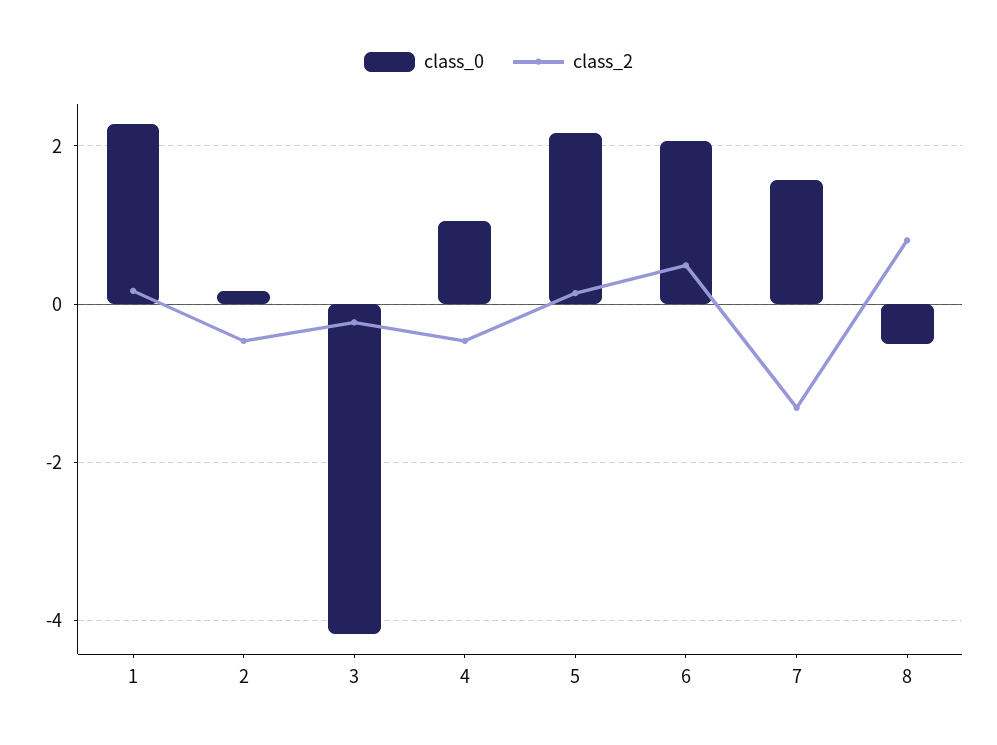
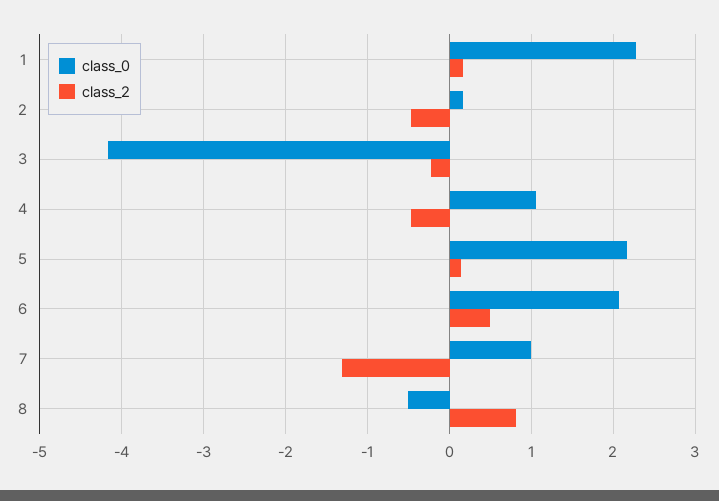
class_0, 7: 1.6 -> 1

